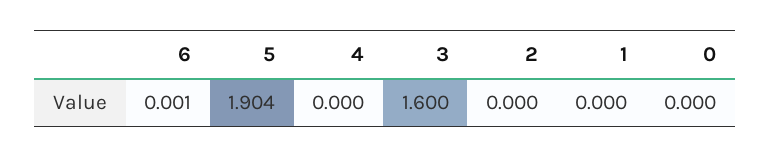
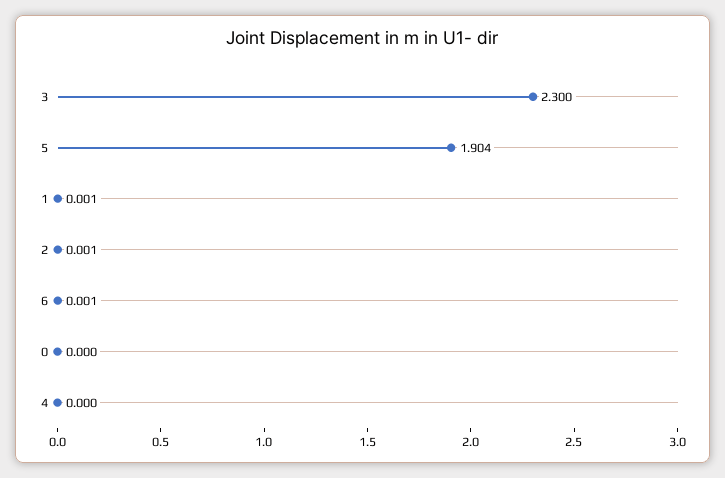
3: 1.6 -> 2.3
2: 0 -> 0.001
1: 0 -> 0.001

